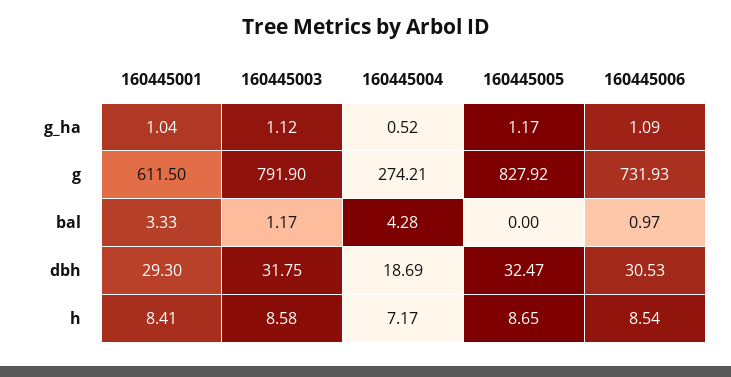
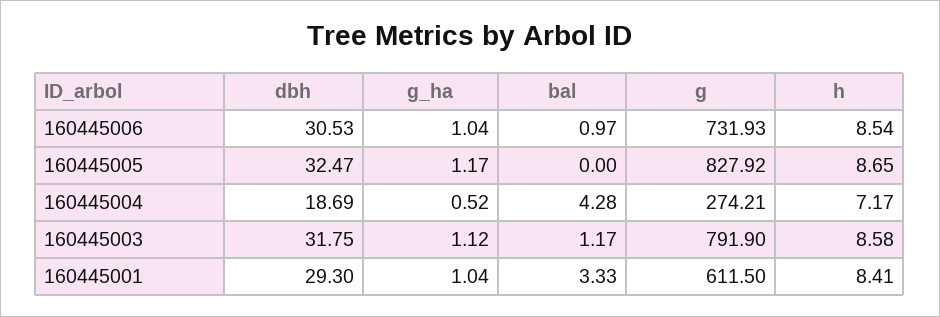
160445006, g_ha: 1.09 -> 1.04

